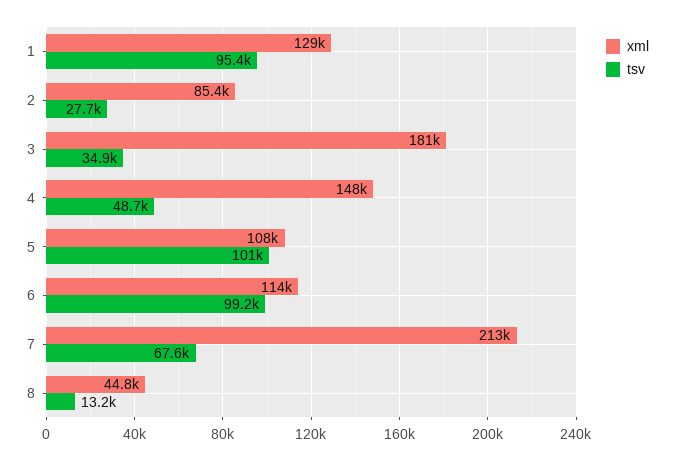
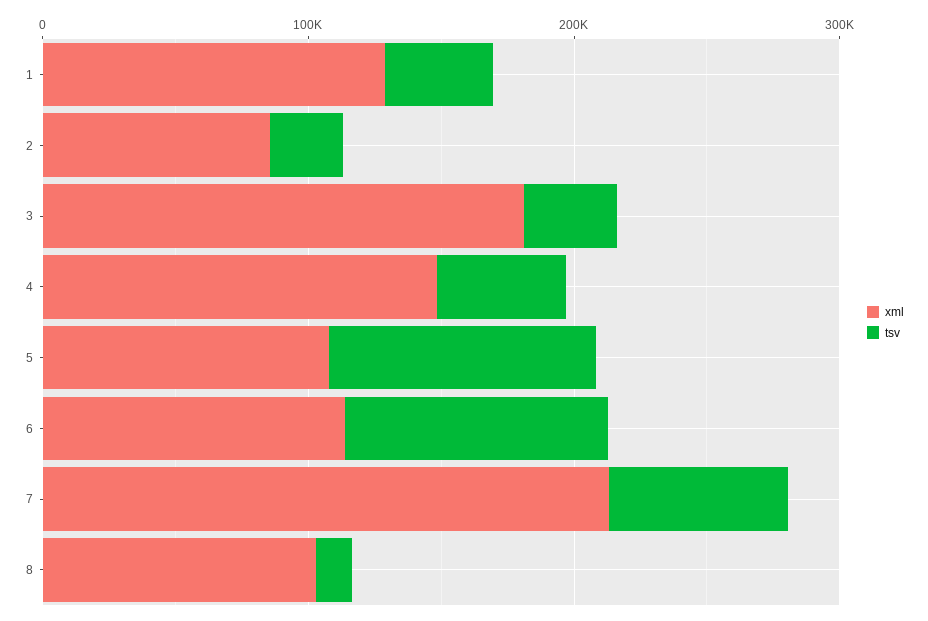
tsv, 1: 95400 -> 40000
xml, 8: 44800 -> 100000

